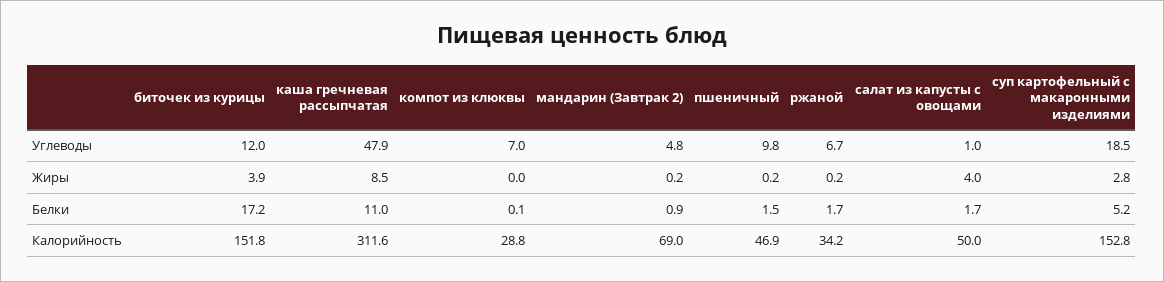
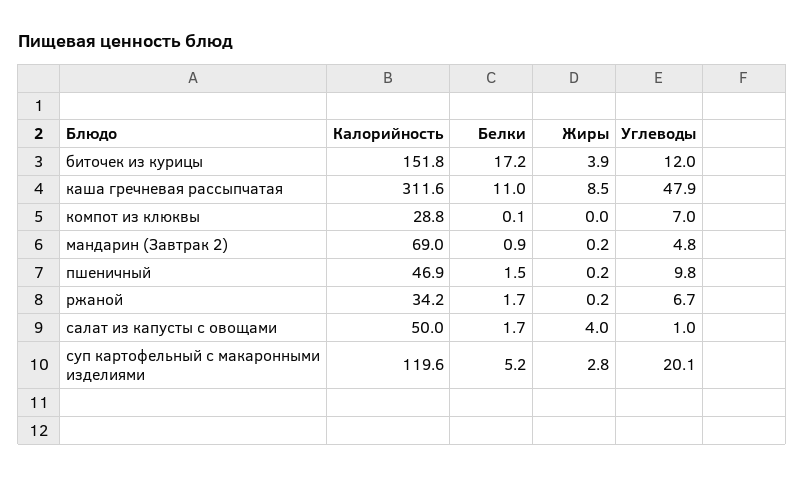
суп картофельный с макаронными изделиями, Углеводы: 18.5 -> 20.1
суп картофельный с макаронными изделиями, Калорийность: 152.8 -> 119.6

